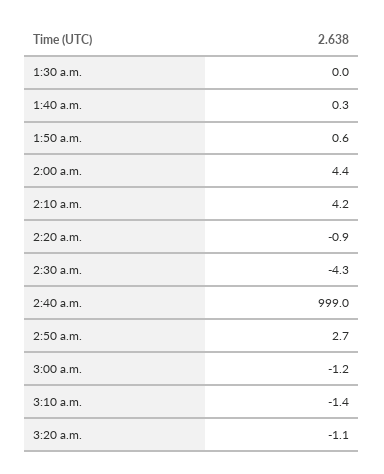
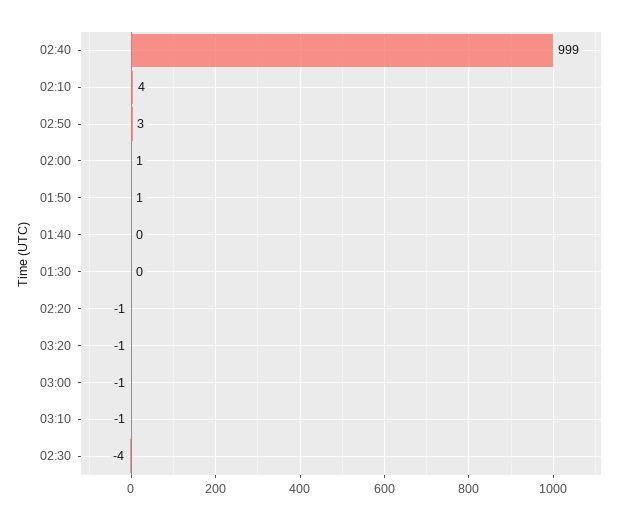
2:00 a.m.: 4.4 -> 1

